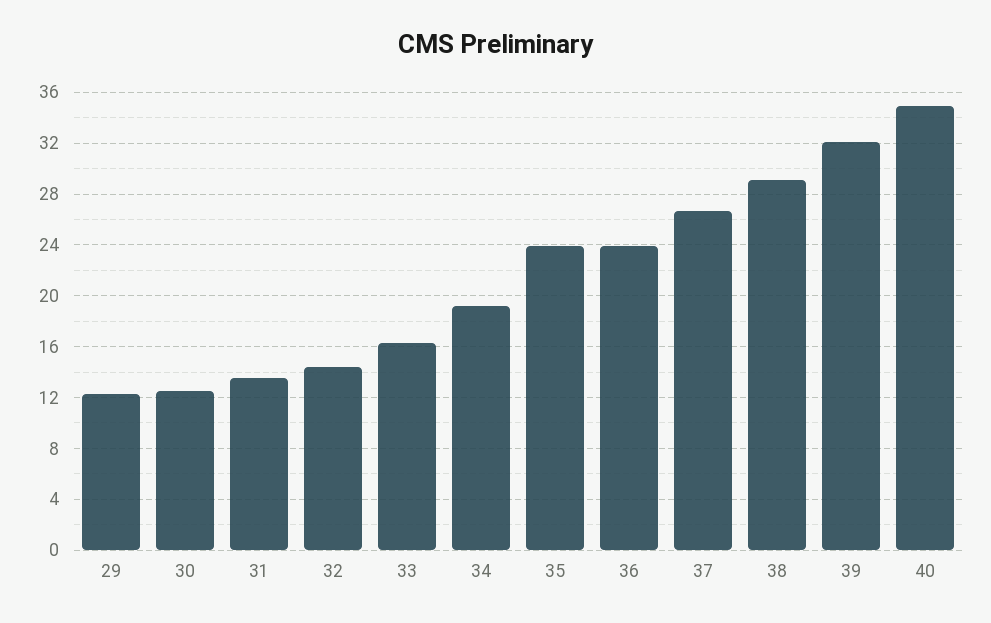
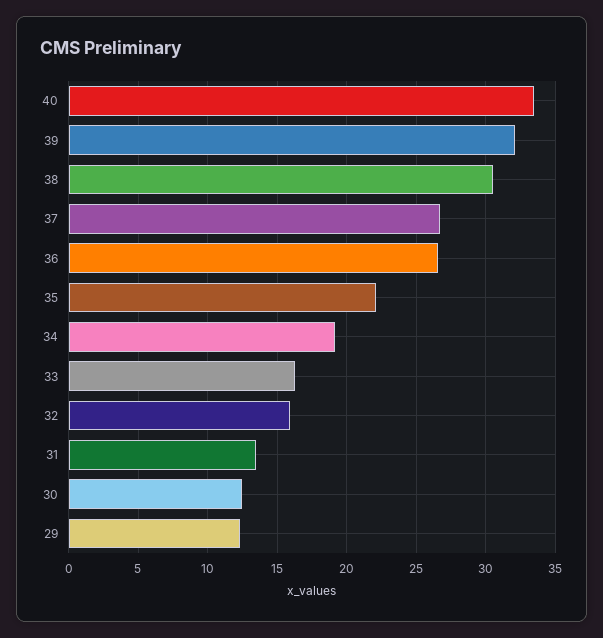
32: 14.5 -> 16
35: 24 -> 22
36: 24 -> 26.5
38: 29 -> 30.5
40: 35 -> 33.5

